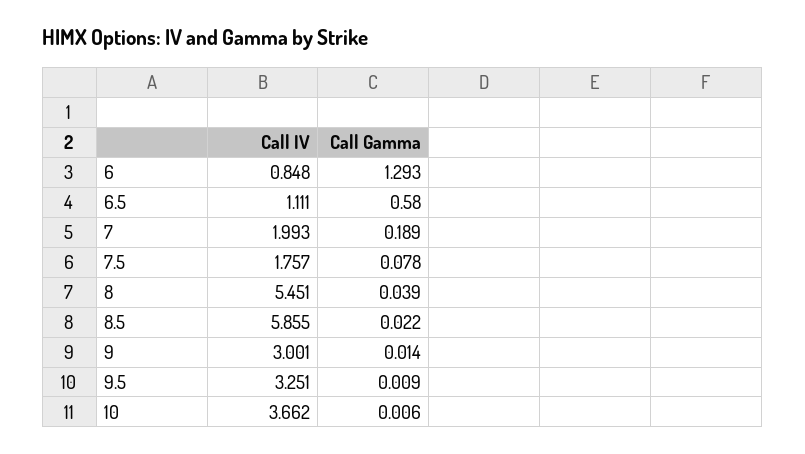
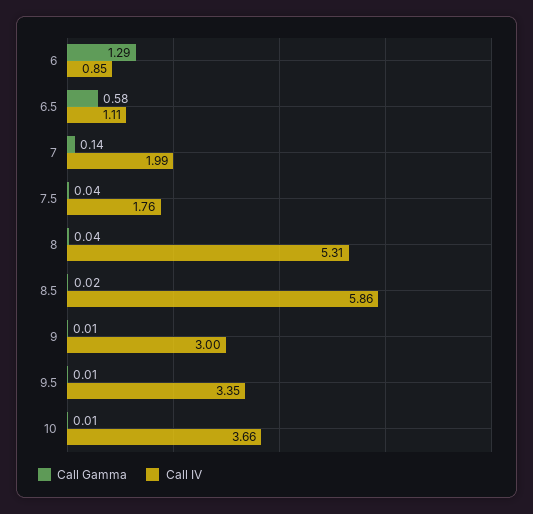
Call Gamma, 7: 0.189 -> 0.14
Call Gamma, 7.5: 0.078 -> 0.04
Call IV, 8: 5.451 -> 5.31
Call IV, 9.5: 3.251 -> 3.35

